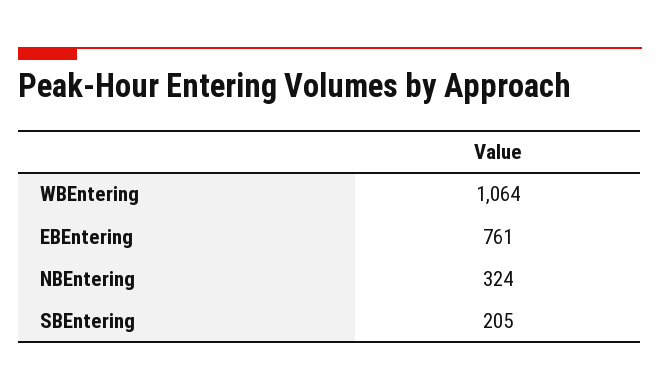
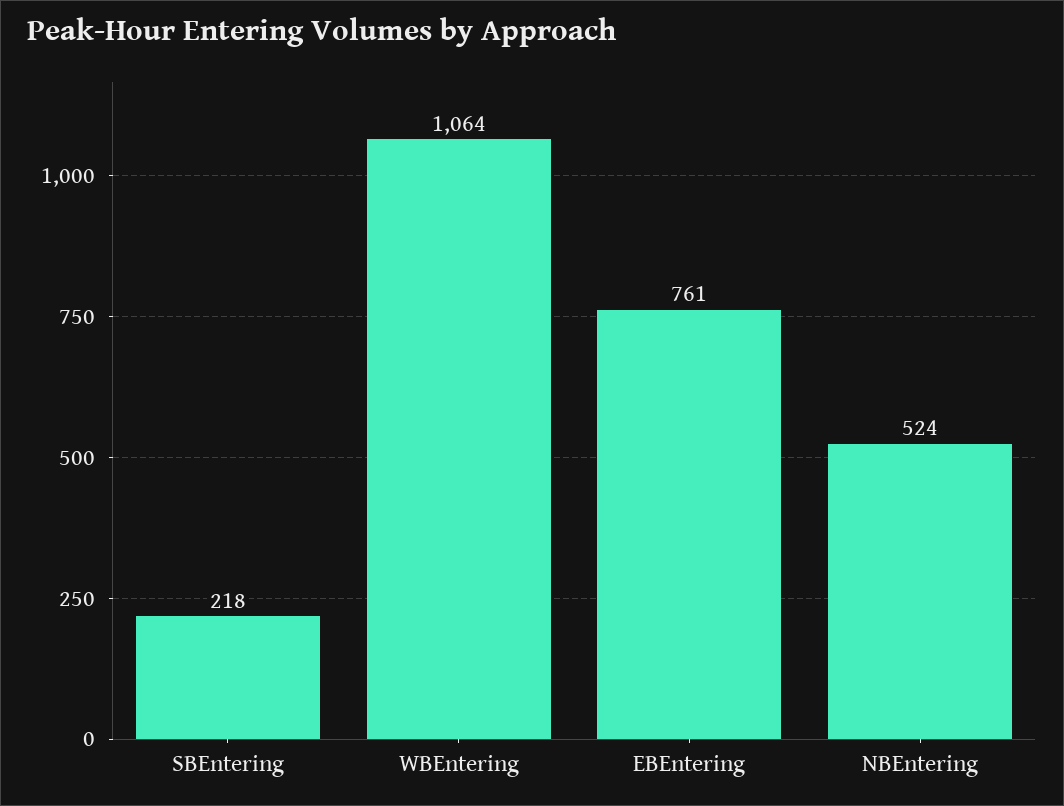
NBEntering: 324 -> 524
SBEntering: 205 -> 218

